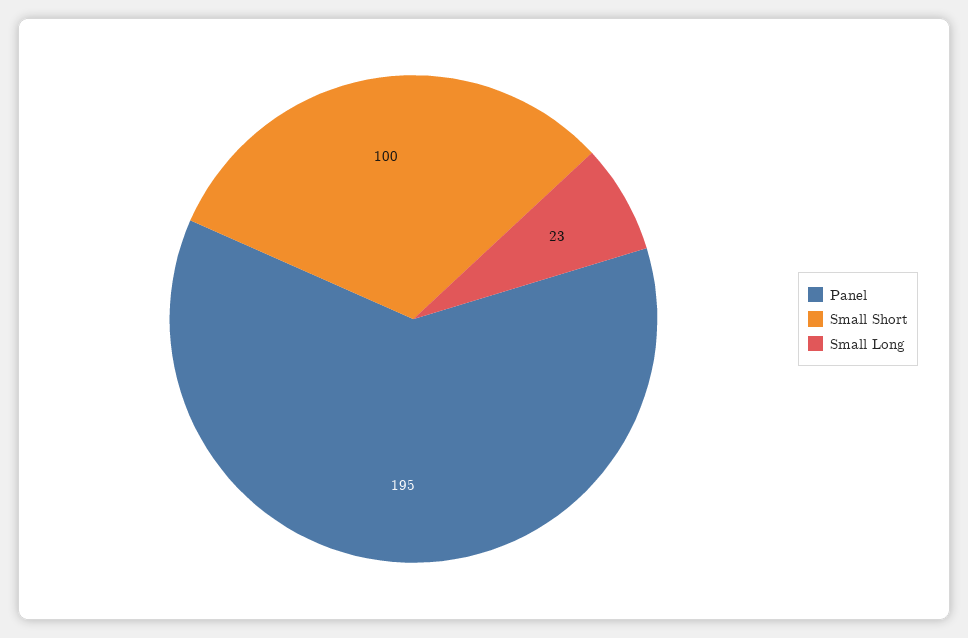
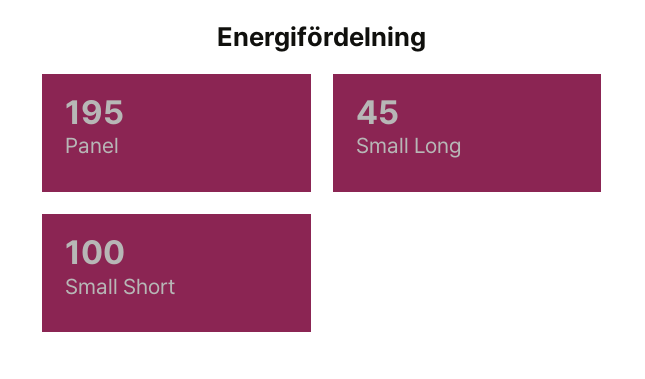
Small Long: 23 -> 45

